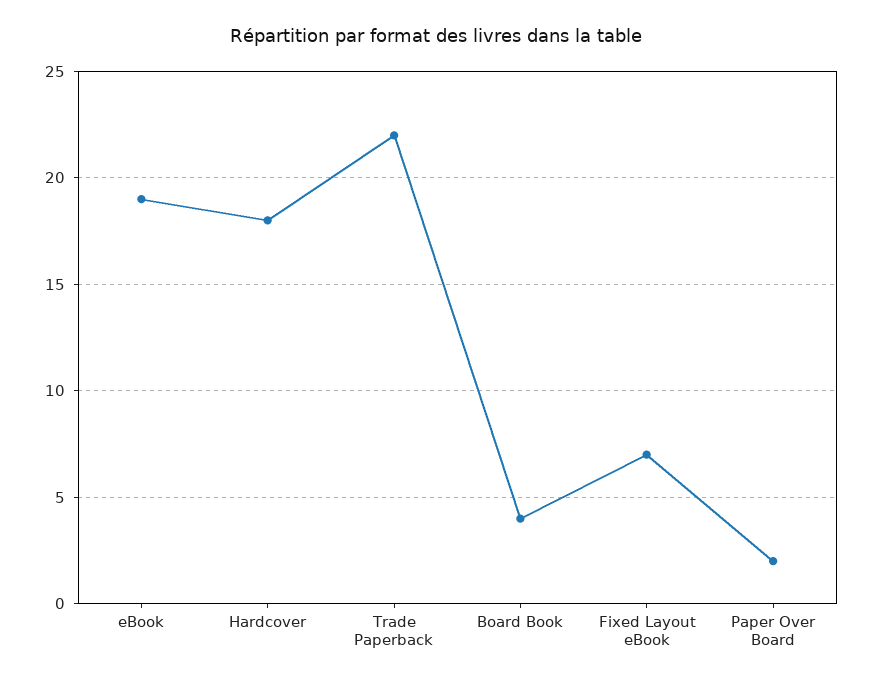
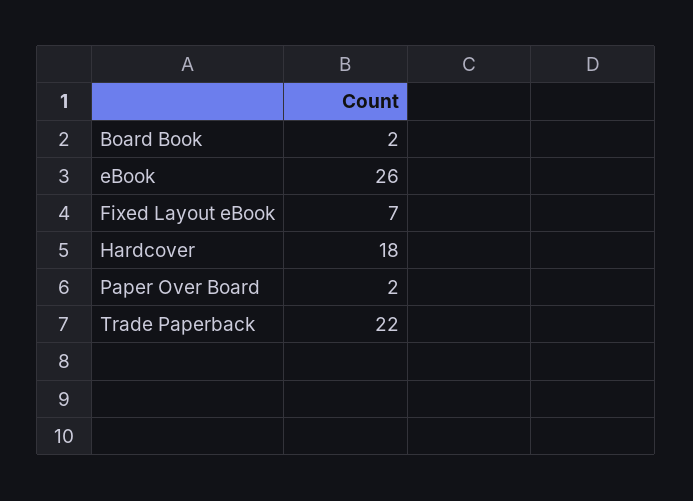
eBook: 19 -> 26
Board Book: 4 -> 2

